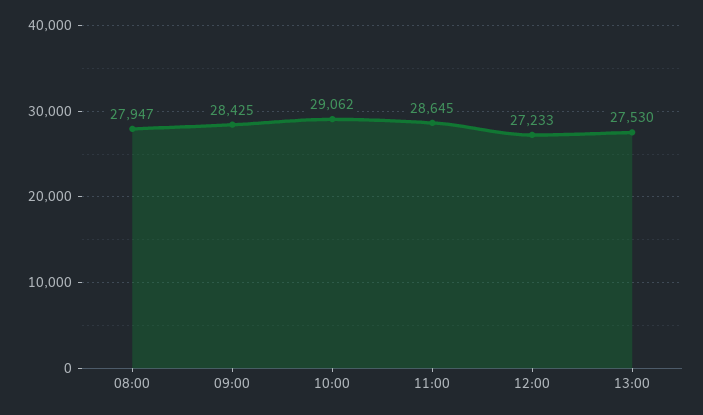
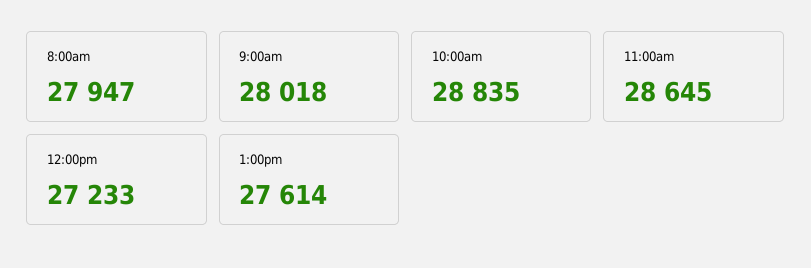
09:00: 28425 -> 28018
10:00: 29062 -> 28835
13:00: 27530 -> 27614

